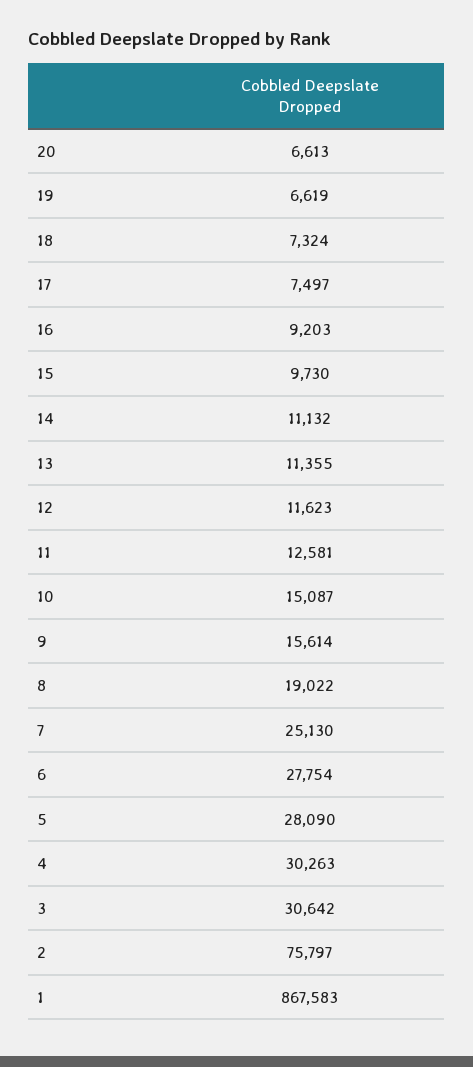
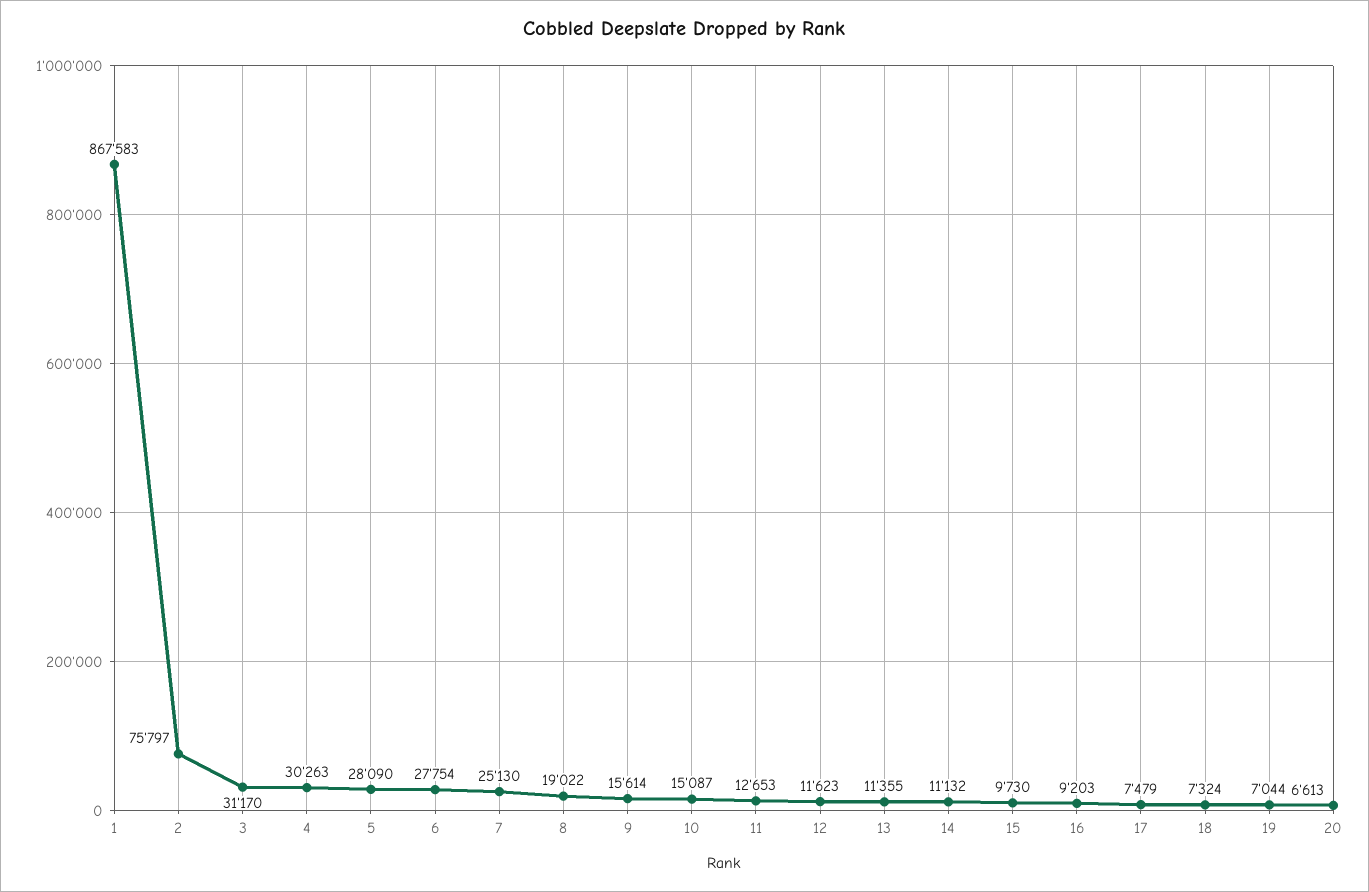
19: 6619 -> 7044
17: 7497 -> 7479
11: 12581 -> 12653
3: 30642 -> 31170

